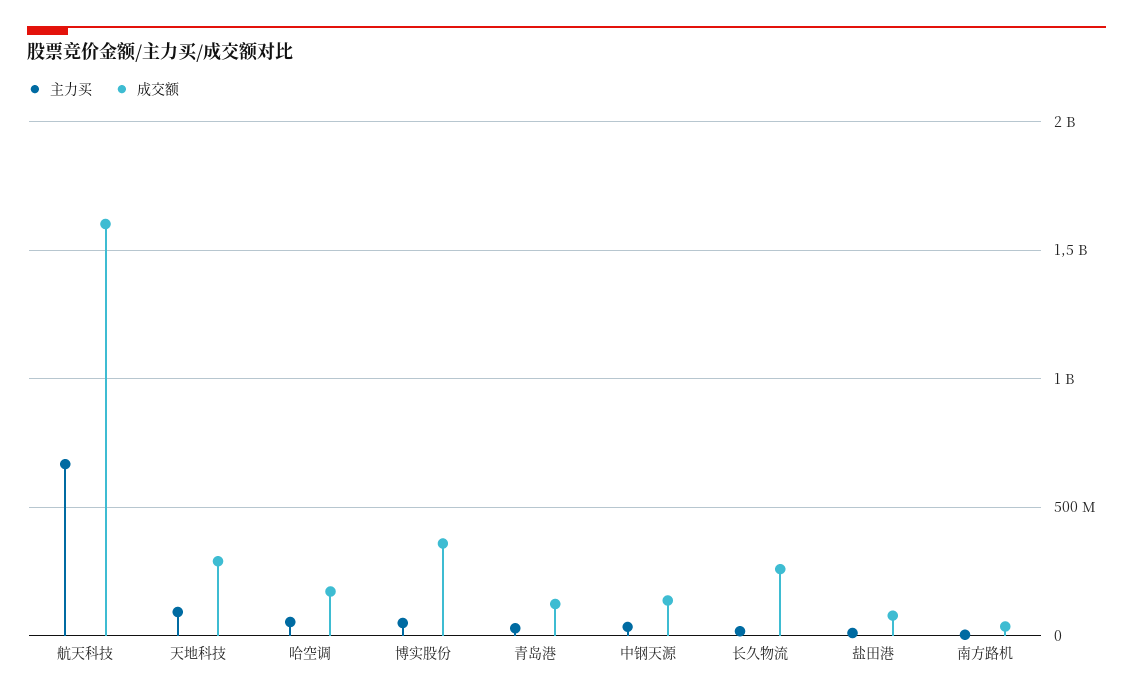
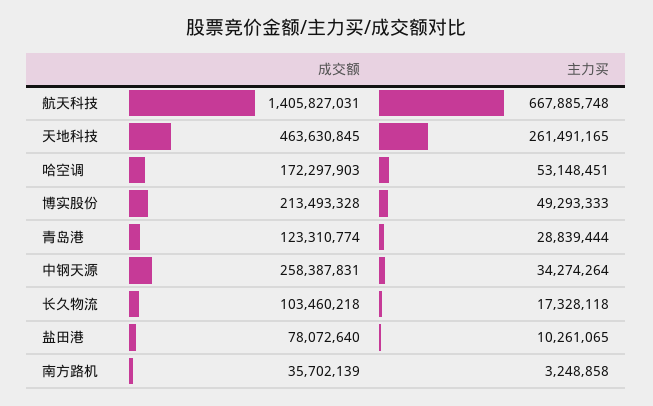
成交额, 航天科技: 1600000000 -> 1405827031
主力买, 天地科技: 100000000 -> 261491165
成交额, 天地科技: 300000000 -> 463630845
成交额, 博实股份: 350000000 -> 213493328
成交额, 中钢天源: 150000000 -> 258387831
成交额, 长久物流: 250000000 -> 103460218

